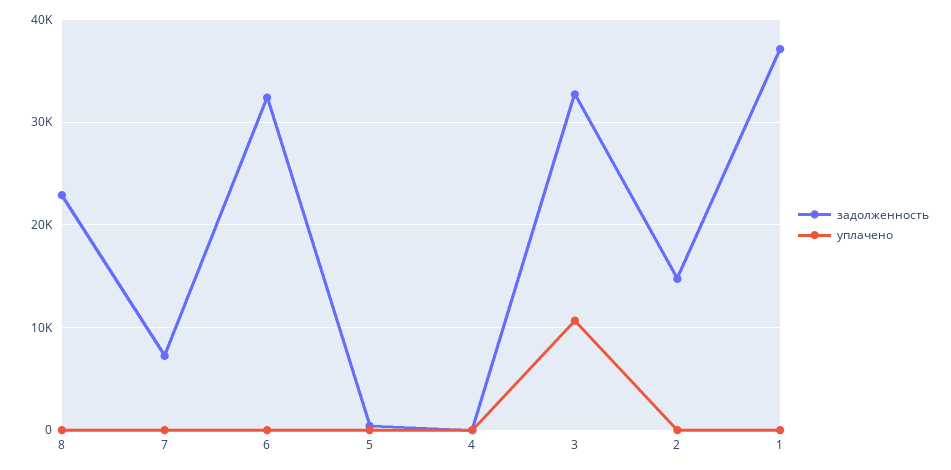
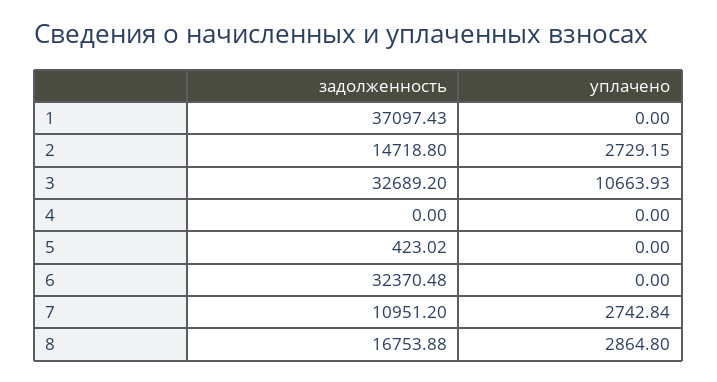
задолженность, 8: 23000 -> 16753.88
уплачено, 8: 0 -> 2864.8
задолженность, 7: 7000 -> 10951.2
уплачено, 7: 0 -> 2742.84
уплачено, 2: 0 -> 2729.15

